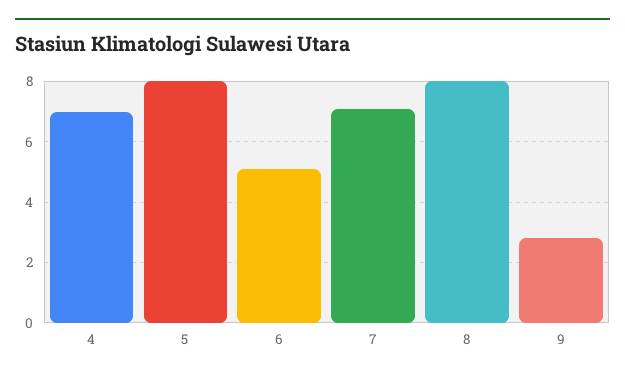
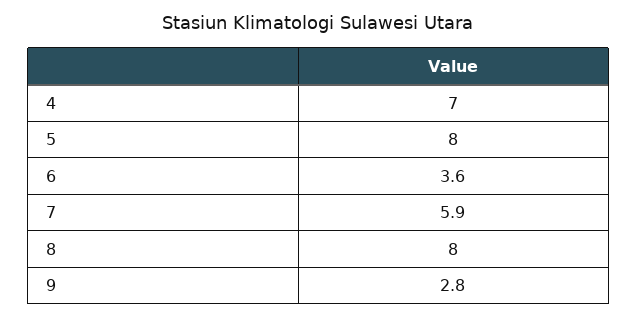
6: 5 -> 3.6
7: 7 -> 5.9

